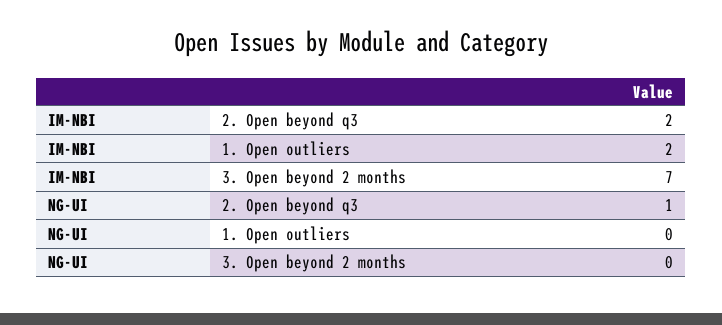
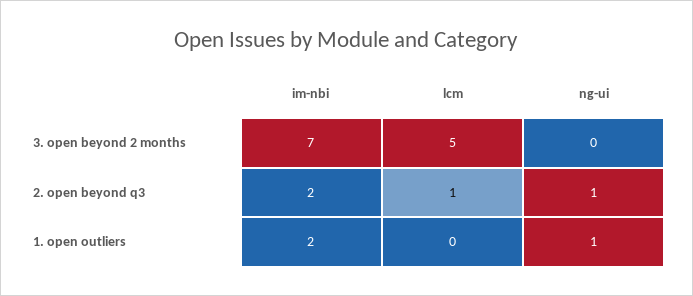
NG-UI, 1. Open outliers: 0 -> 1
lcm, 3. Open beyond 2 months: none -> 5
lcm, 2. Open beyond q3: none -> 1
lcm, 1. Open outliers: none -> 0

